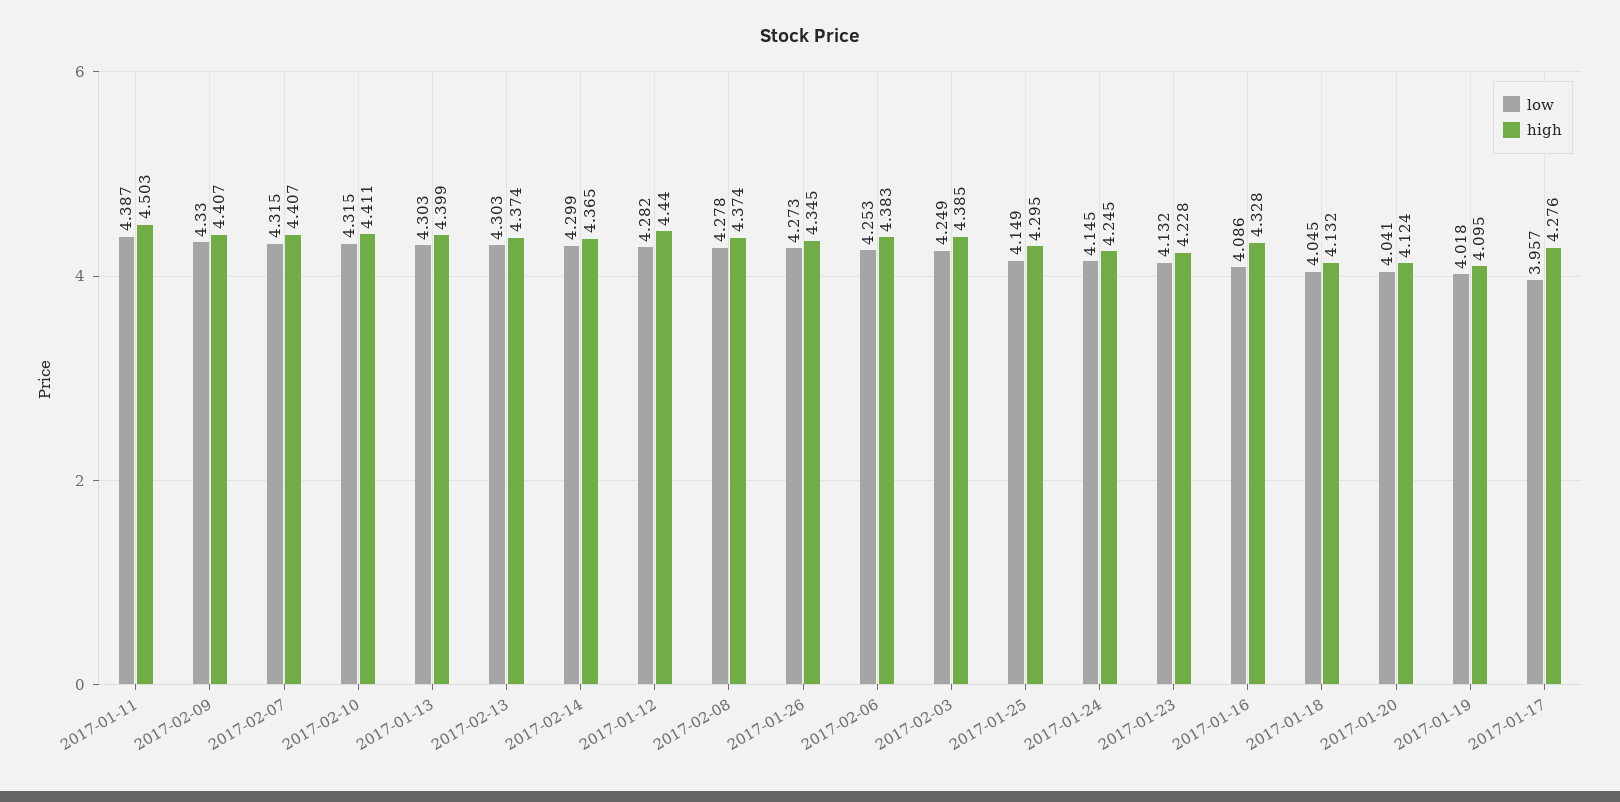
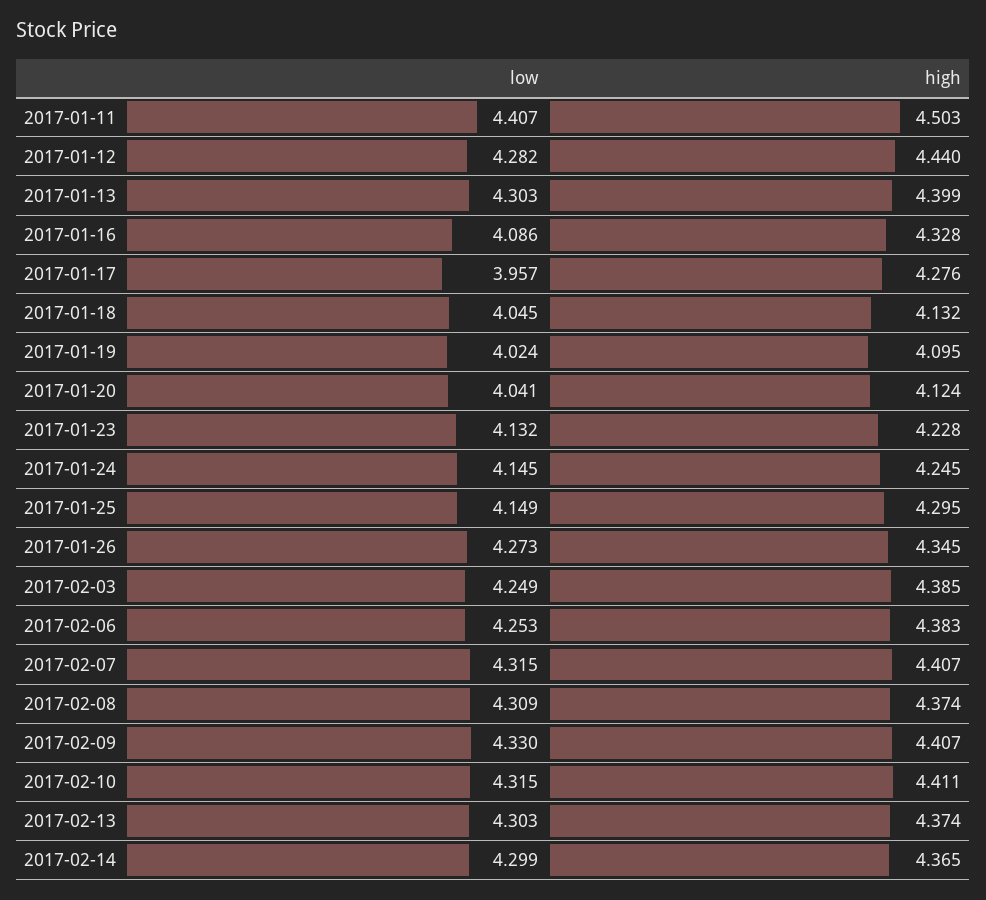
low, 2017-01-11: 4.387 -> 4.407
low, 2017-02-08: 4.278 -> 4.309
low, 2017-01-19: 4.018 -> 4.024

